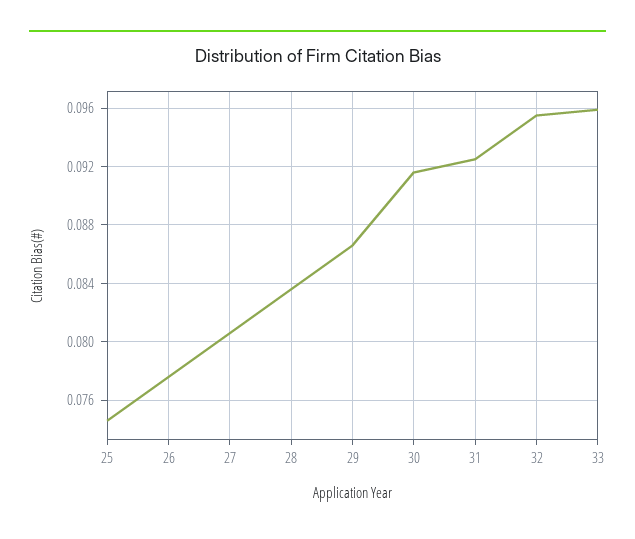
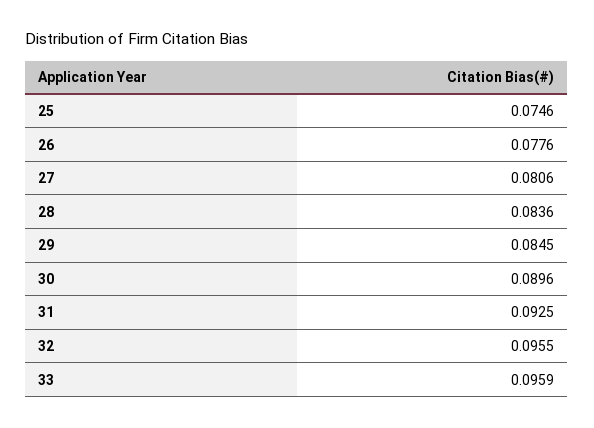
29: 0.0865 -> 0.0845
30: 0.0915 -> 0.0896

